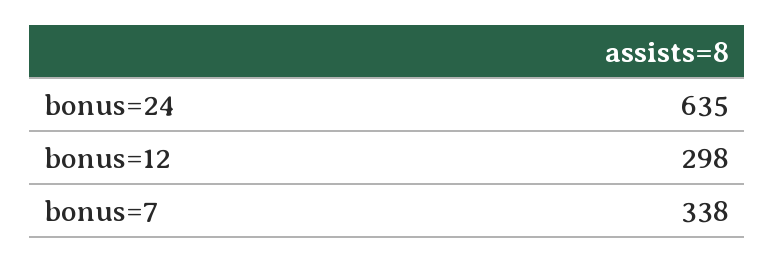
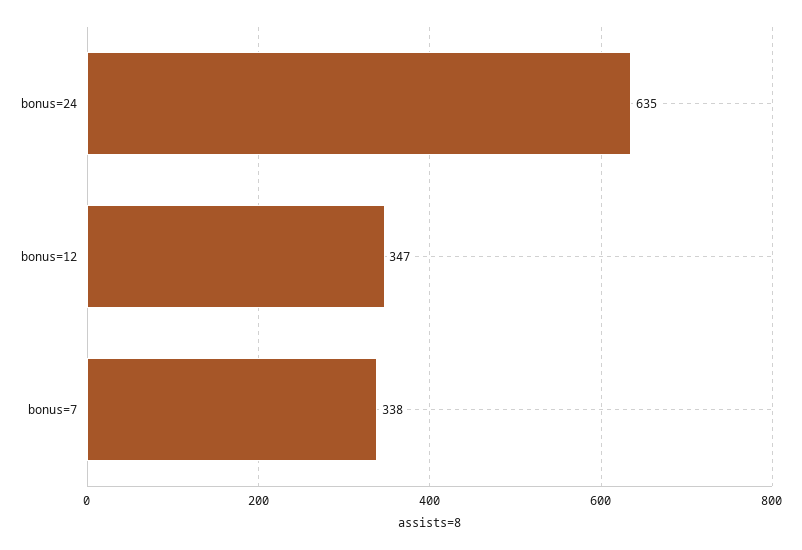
bonus=12: 298 -> 347

